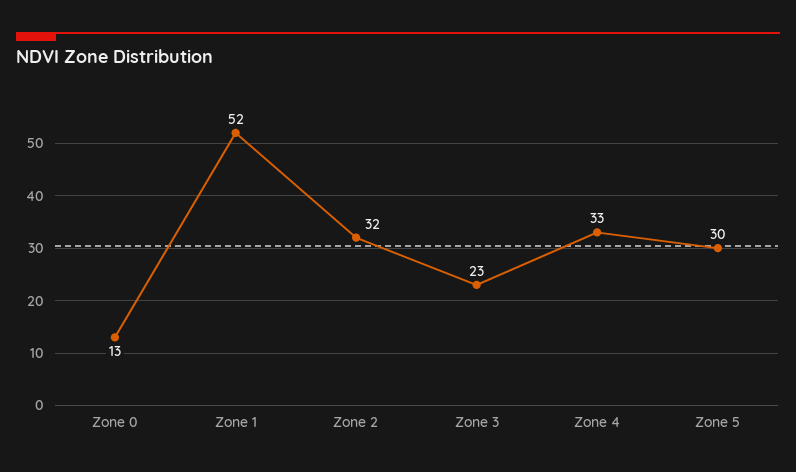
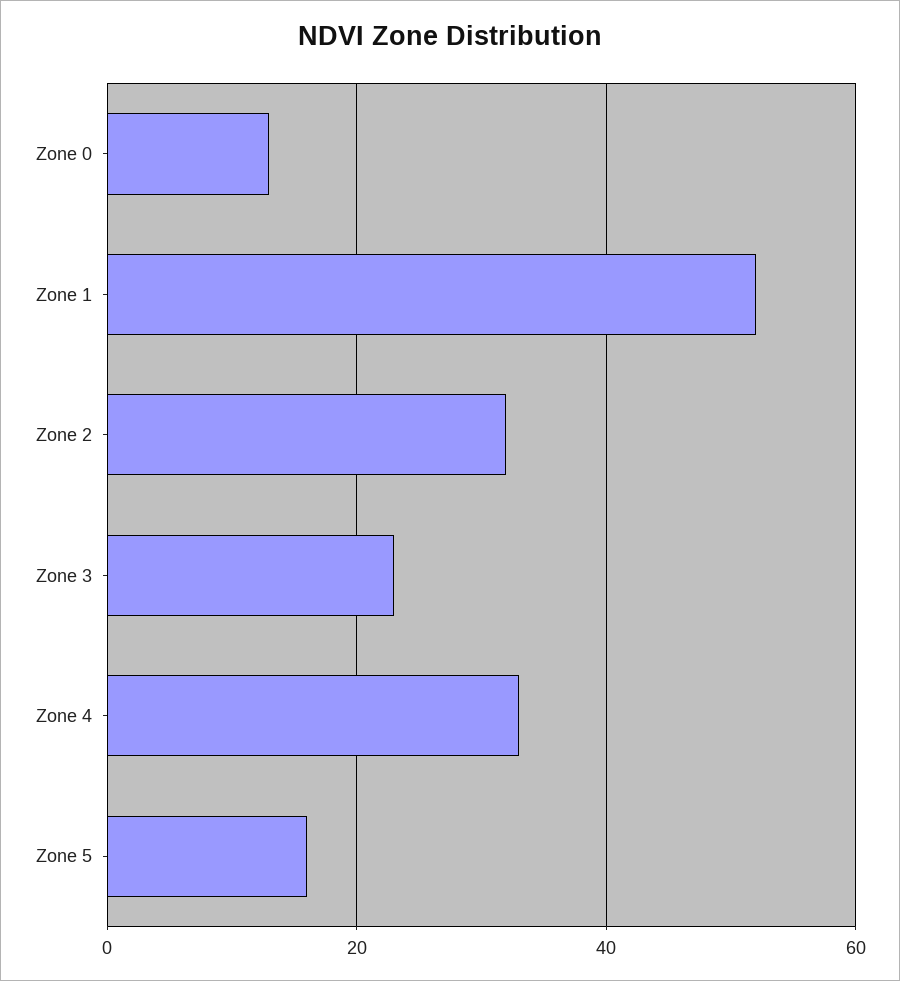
Zone 5: 30 -> 15

